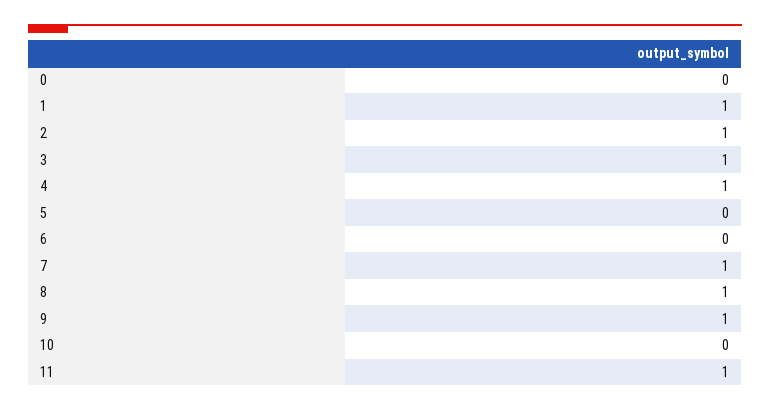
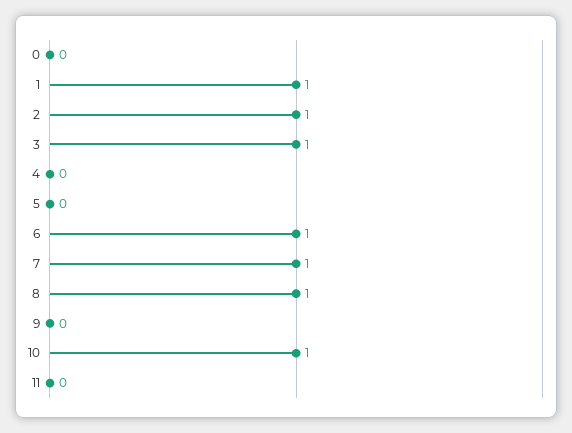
4: 1 -> 0
6: 0 -> 1
9: 1 -> 0
10: 0 -> 1
11: 1 -> 0

